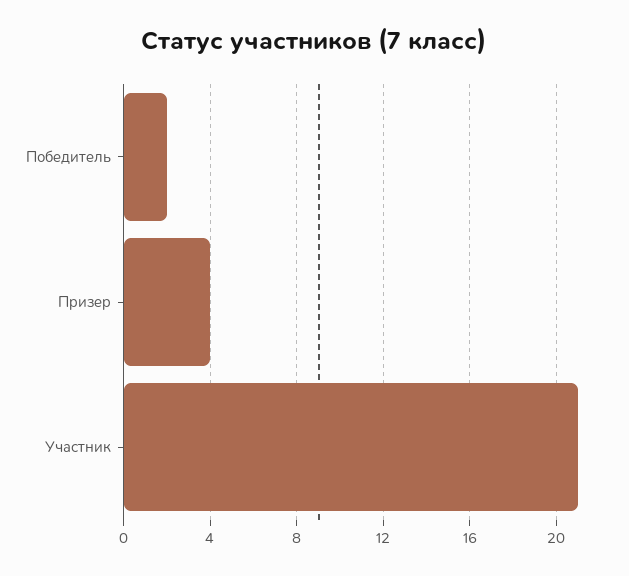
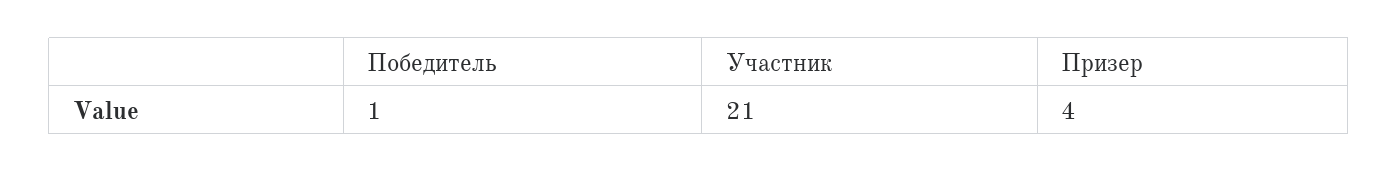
Победитель: 2 -> 1

